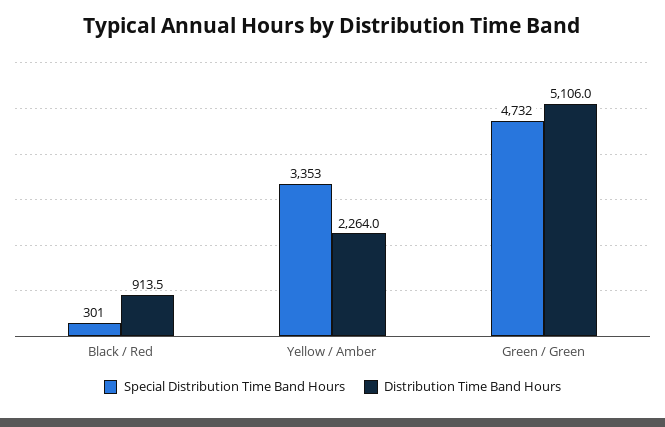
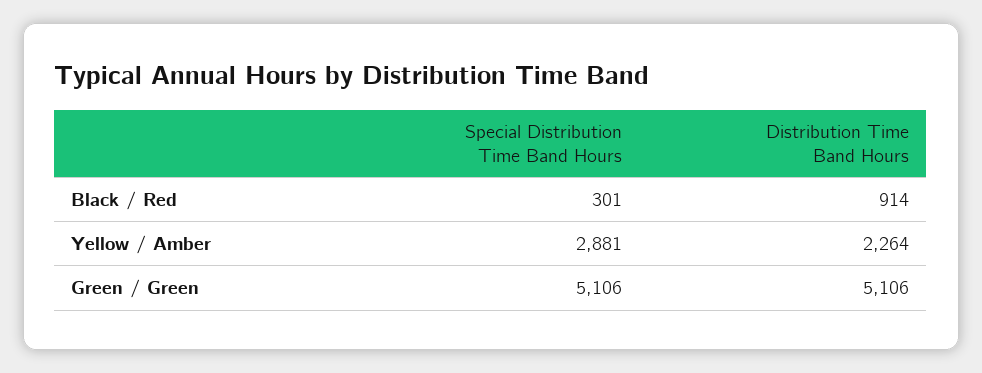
Special Distribution Time Band Hours, Yellow / Amber: 3353 -> 2881
Special Distribution Time Band Hours, Green / Green: 4732 -> 5106

